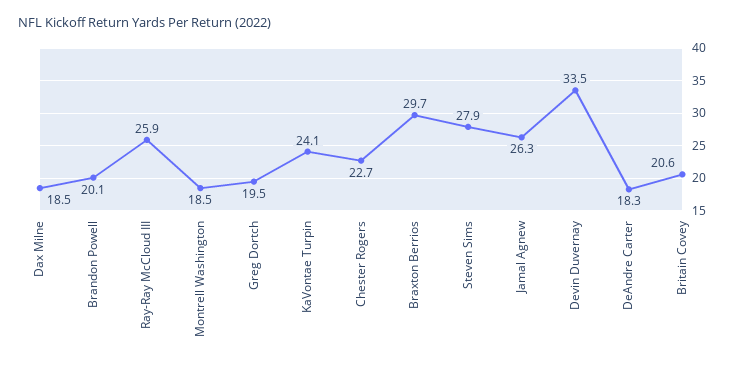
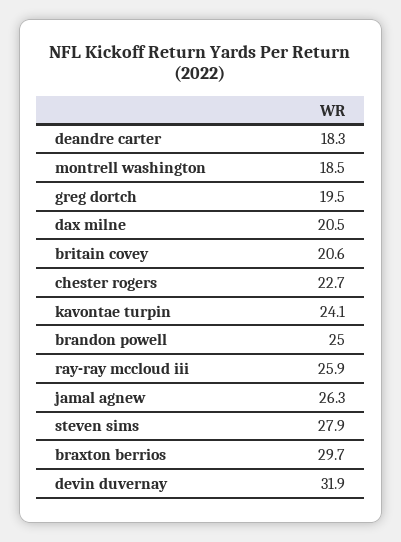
Dax Milne: 18.5 -> 20.5
Brandon Powell: 20.1 -> 25
Devin Duvernay: 33.5 -> 31.9

